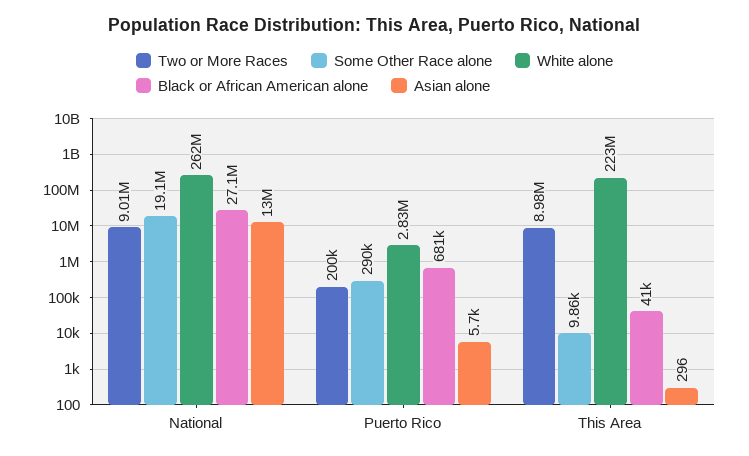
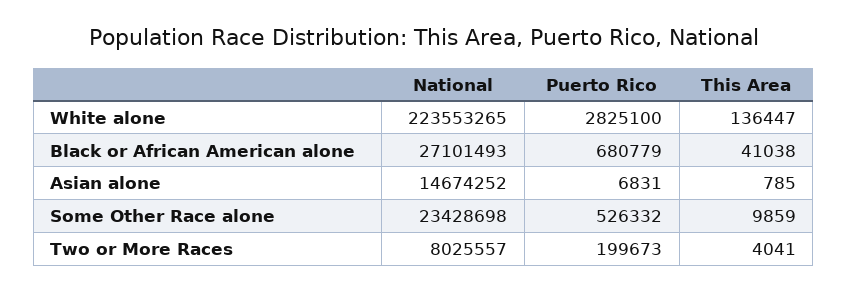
Two or More Races, National: 9010000 -> 8025557
Some Other Race alone, National: 19100000 -> 23428698
White alone, National: 262000000 -> 223553265
Asian alone, National: 13000000 -> 14674252
Some Other Race alone, Puerto Rico: 290000 -> 526332
Asian alone, Puerto Rico: 5700 -> 6831
Two or More Races, This Area: 8980000 -> 4041
White alone, This Area: 223000000 -> 136447
Asian alone, This Area: 296 -> 785

